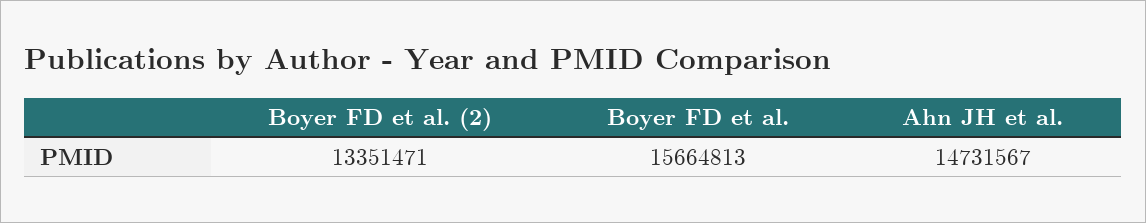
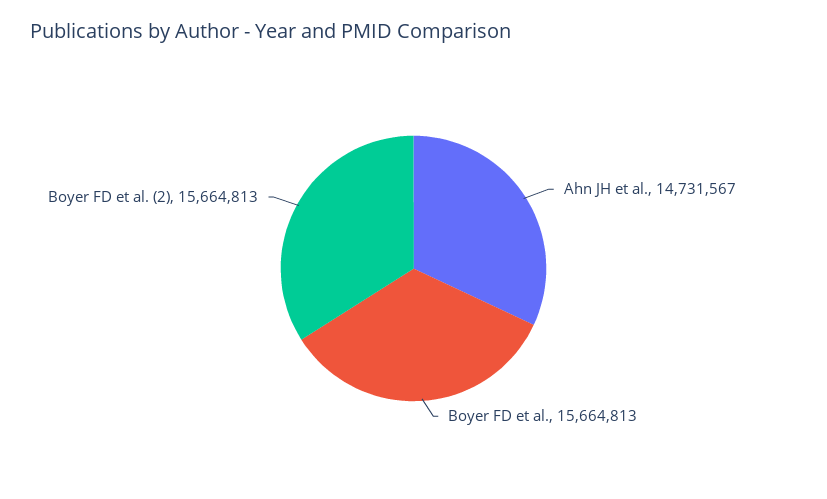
Boyer FD et al. (2): 13351471 -> 15664813

